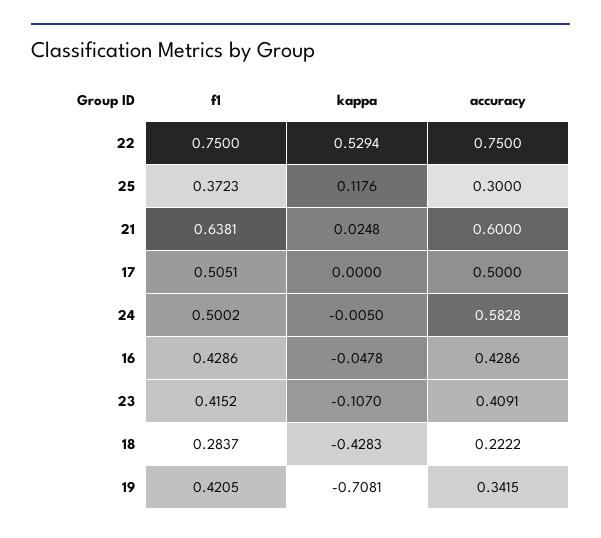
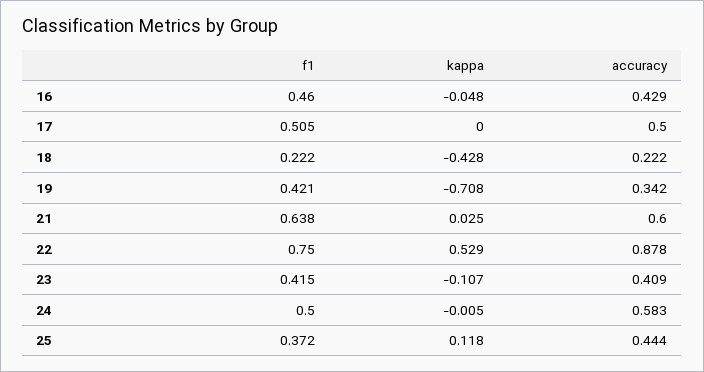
accuracy, 22: 0.75 -> 0.878
accuracy, 25: 0.3 -> 0.444
f1, 16: 0.4286 -> 0.46
f1, 18: 0.2837 -> 0.222

